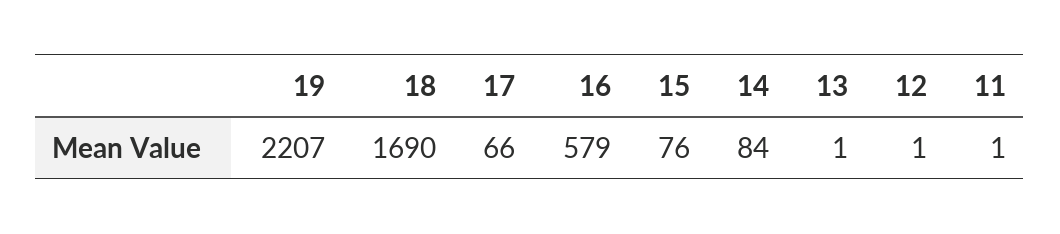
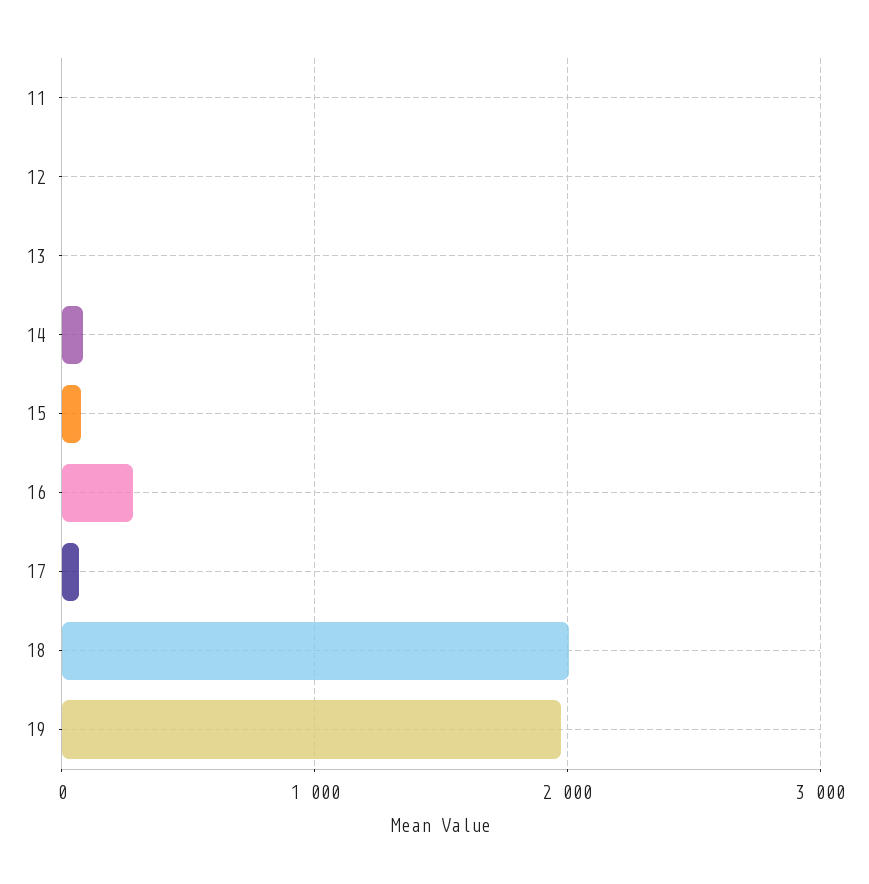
19: 2207 -> 2000
18: 1690 -> 2000
16: 579 -> 300

